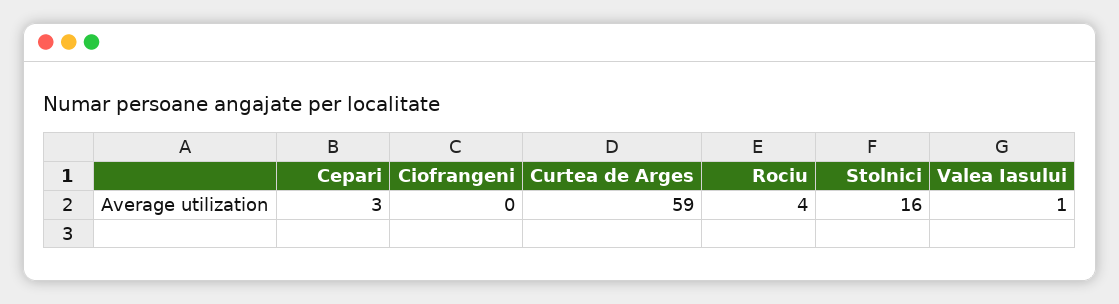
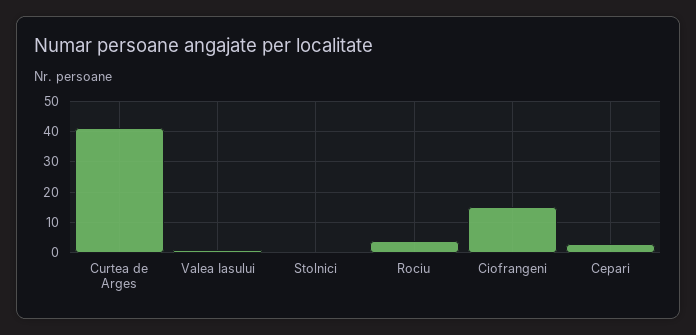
Ciofrangeni: 0 -> 15
Curtea de Arges: 59 -> 40
Stolnici: 16 -> 0

